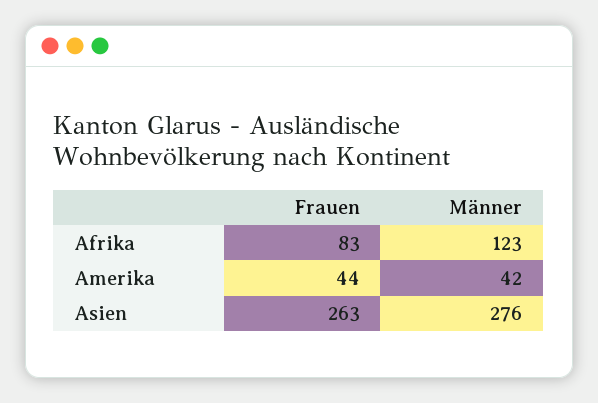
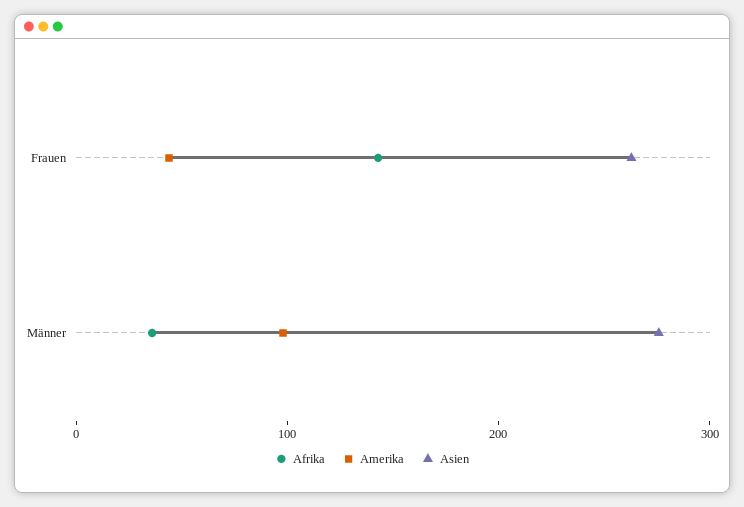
Afrika, Frauen: 83 -> 140
Afrika, Männer: 123 -> 40
Amerika, Männer: 42 -> 100

